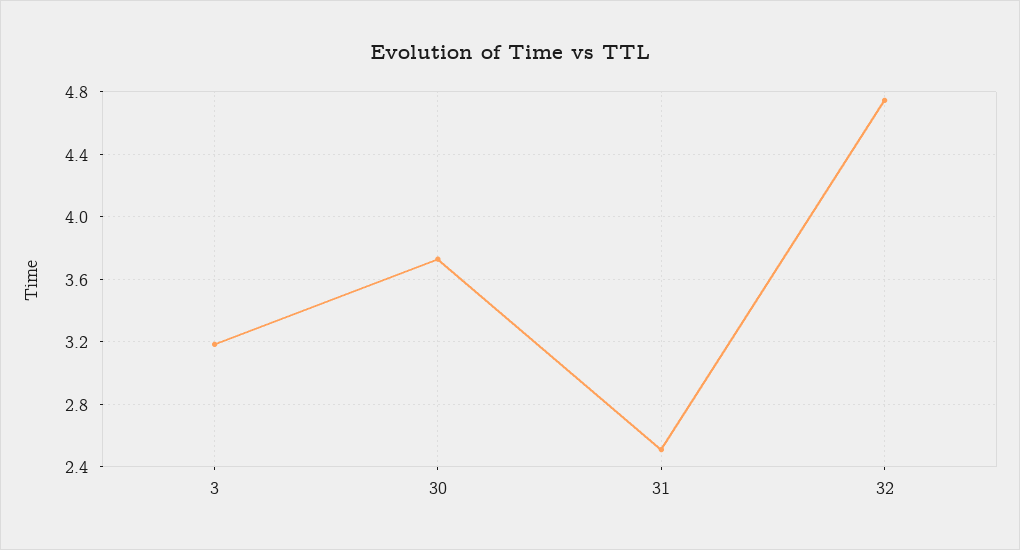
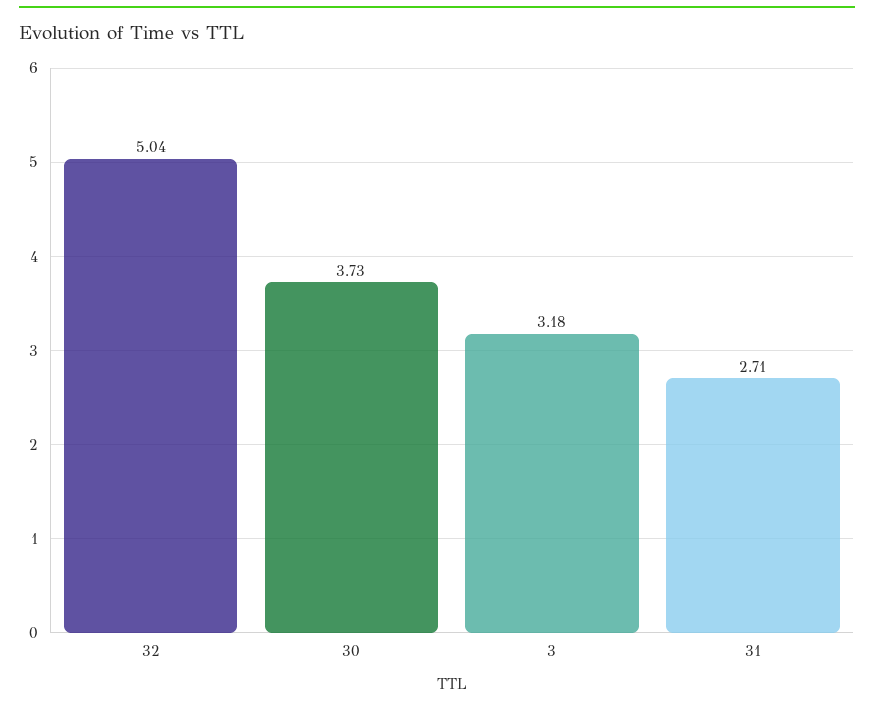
31: 2.5 -> 2.71
32: 4.75 -> 5.04

